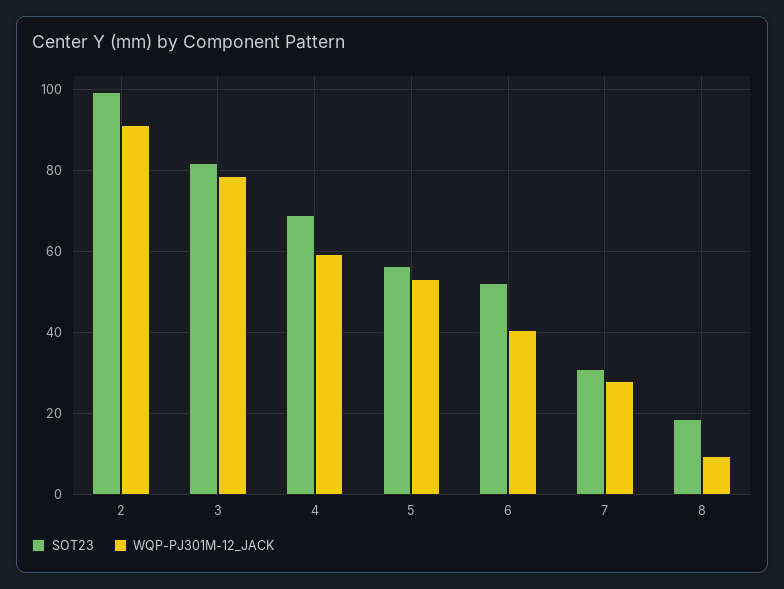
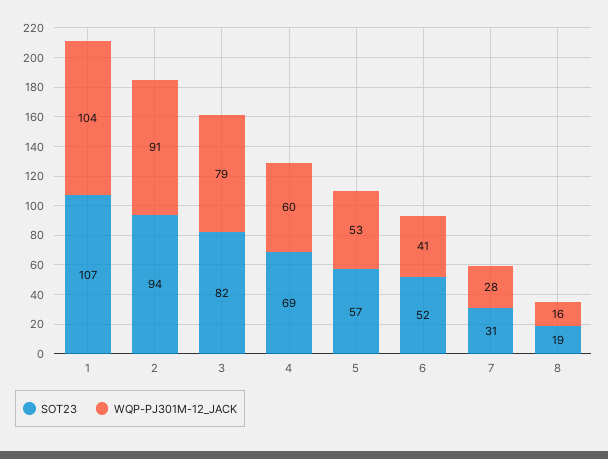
SOT23, 2: 100 -> 94
WQP-PJ301M-12_JACK, 8: 10 -> 16
SOT23, 1: none -> 107
WQP-PJ301M-12_JACK, 1: none -> 104

